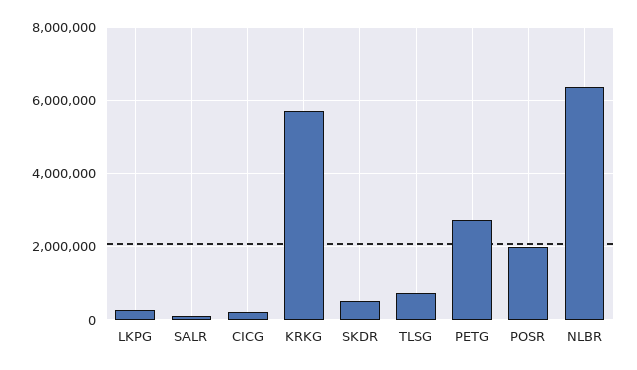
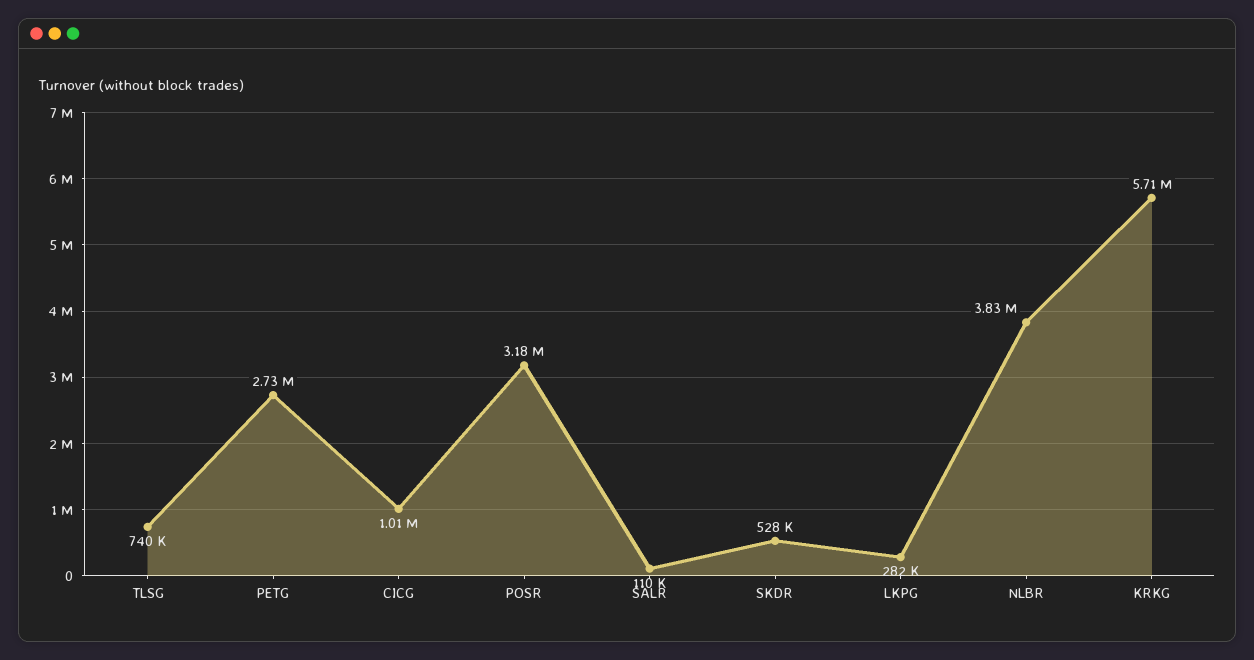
CICG: 200000 -> 1010000
POSR: 2000000 -> 3180000
NLBR: 6400000 -> 3830000

